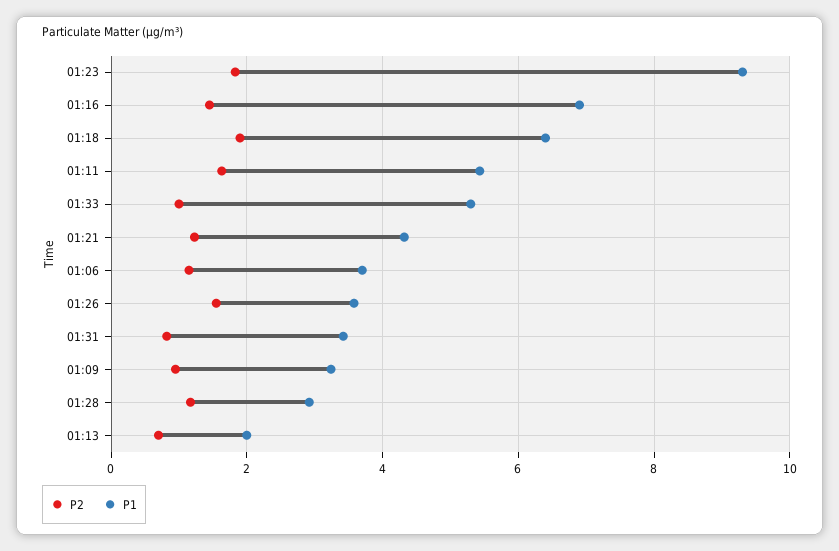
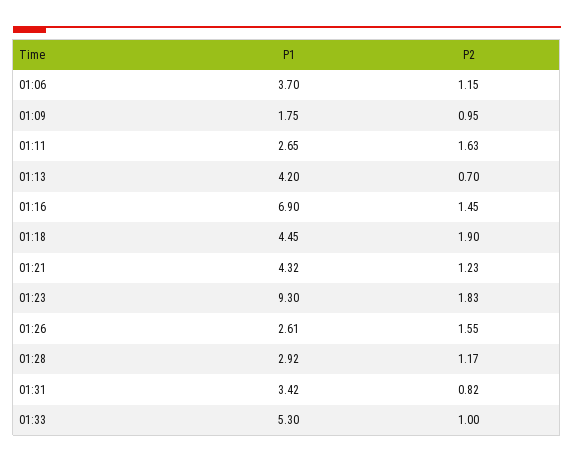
P1, 01:18: 6.4 -> 4.45
P1, 01:11: 5.4 -> 2.65
P1, 01:26: 3.6 -> 2.61
P1, 01:09: 3.2 -> 1.75
P1, 01:13: 2 -> 4.2

